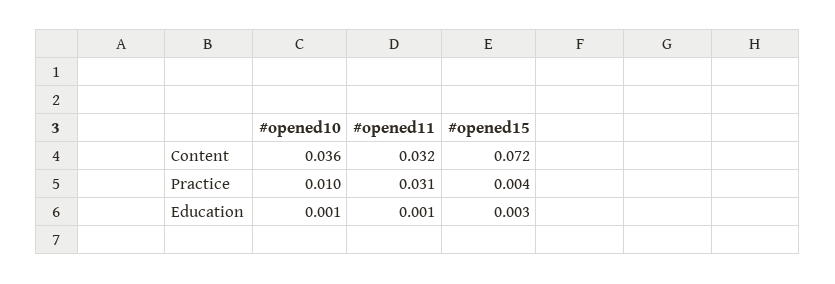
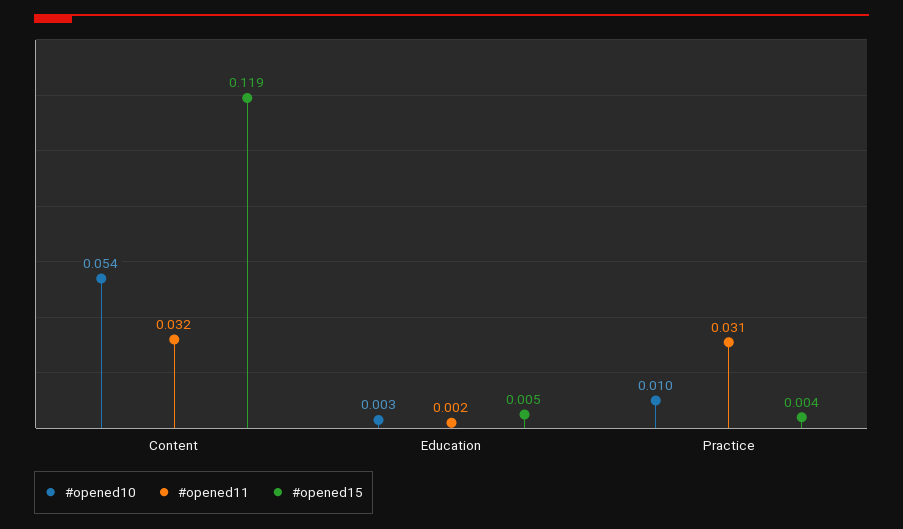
#opened10, Content: 0.036 -> 0.054
#opened15, Content: 0.072 -> 0.119
#opened10, Education: 0.001 -> 0.003
#opened11, Education: 0.001 -> 0.002
#opened15, Education: 0.003 -> 0.005

